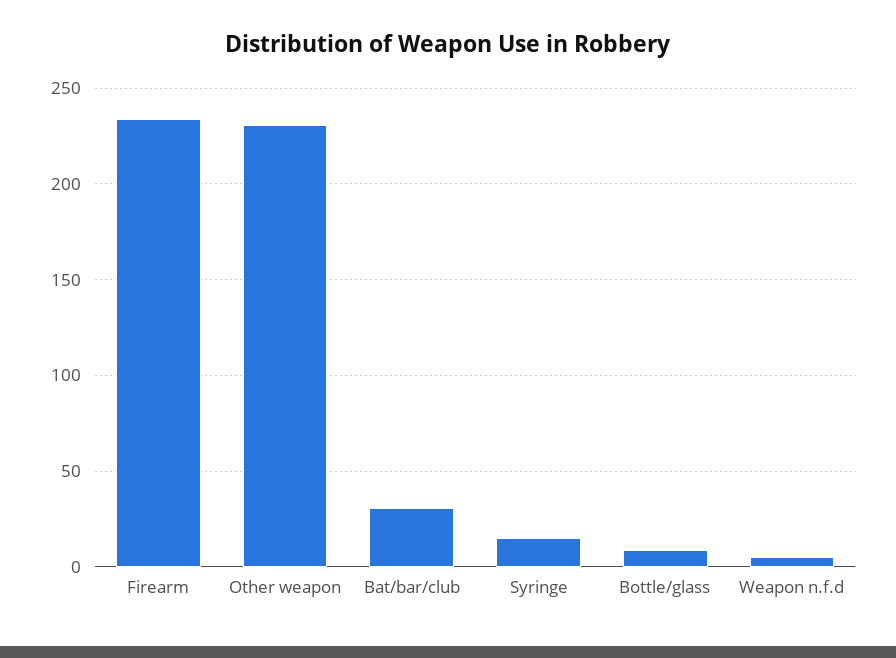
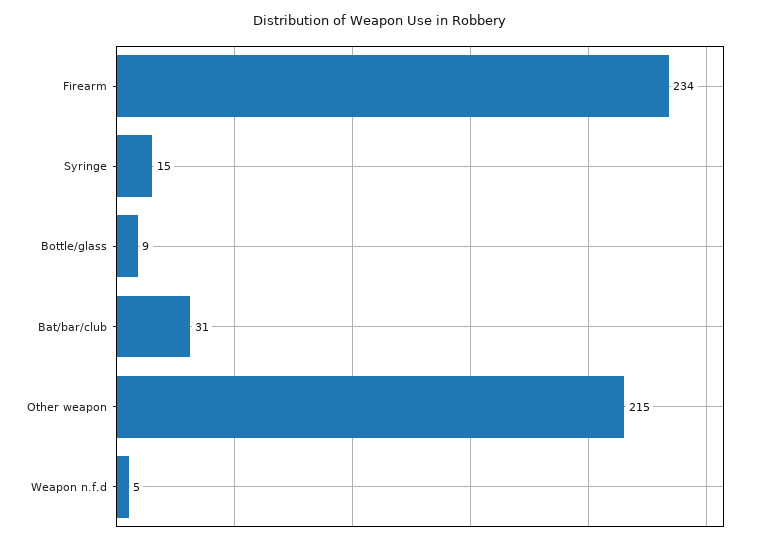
Other weapon: 230 -> 215

